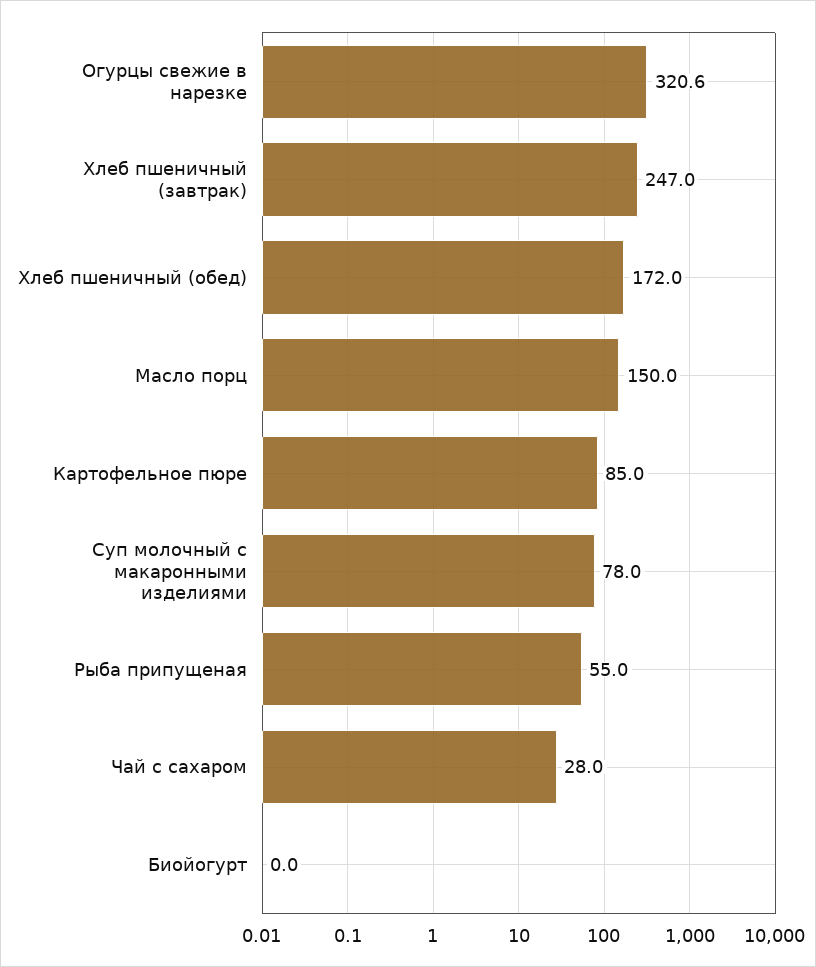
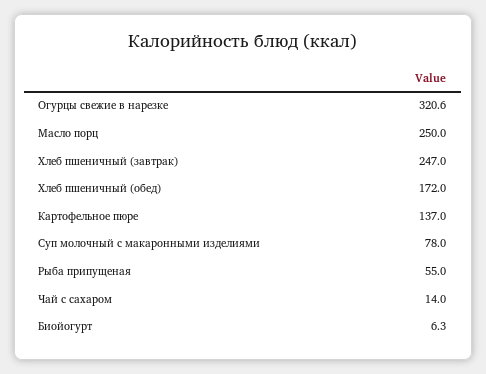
Масло порц: 150 -> 250
Картофельное пюре: 85 -> 137
Чай с сахаром: 28 -> 14
Биойогурт: 0 -> 6.3

